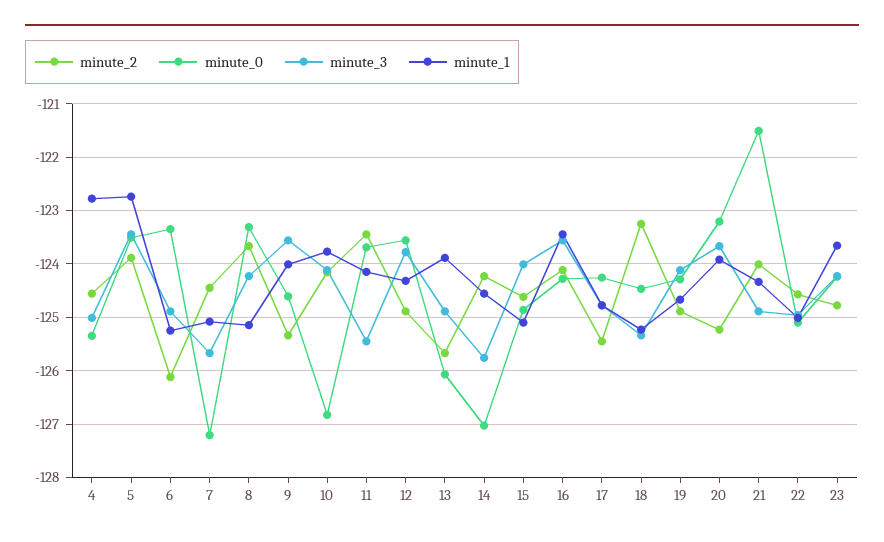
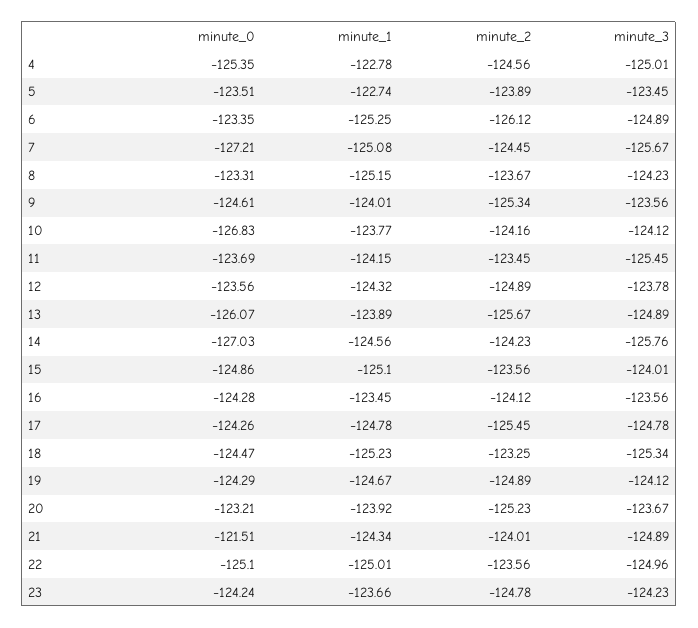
minute_2, 15: -124.6 -> -123.56
minute_2, 22: -124.6 -> -123.56

